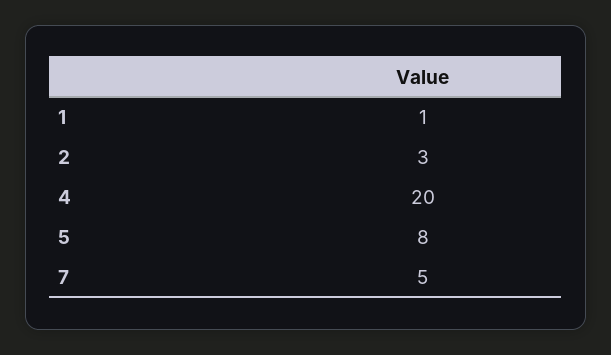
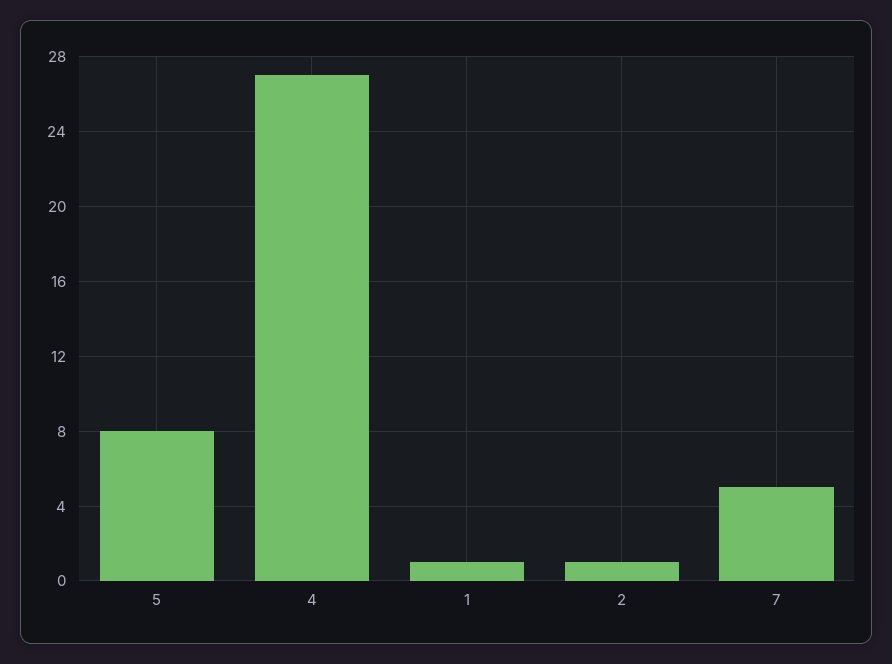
2: 3 -> 1
4: 20 -> 27

